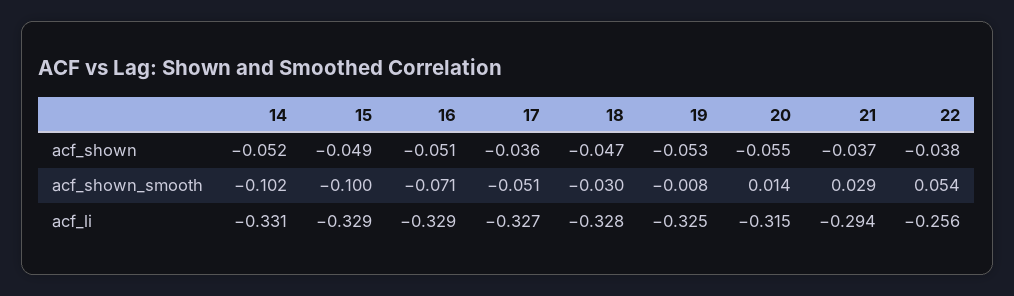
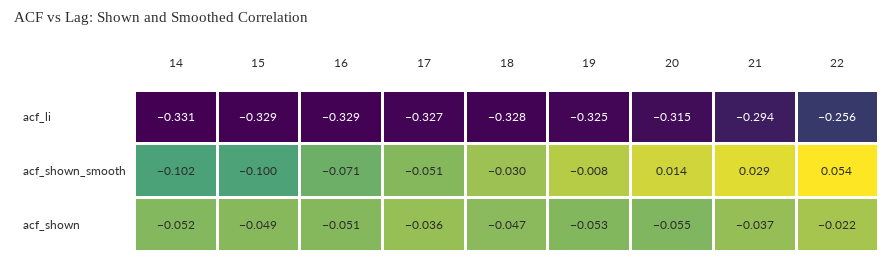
22, acf_shown: -0.038 -> -0.022

